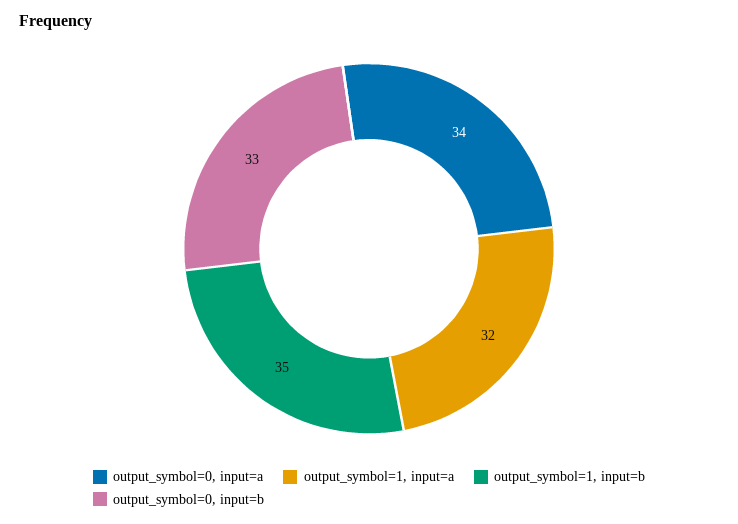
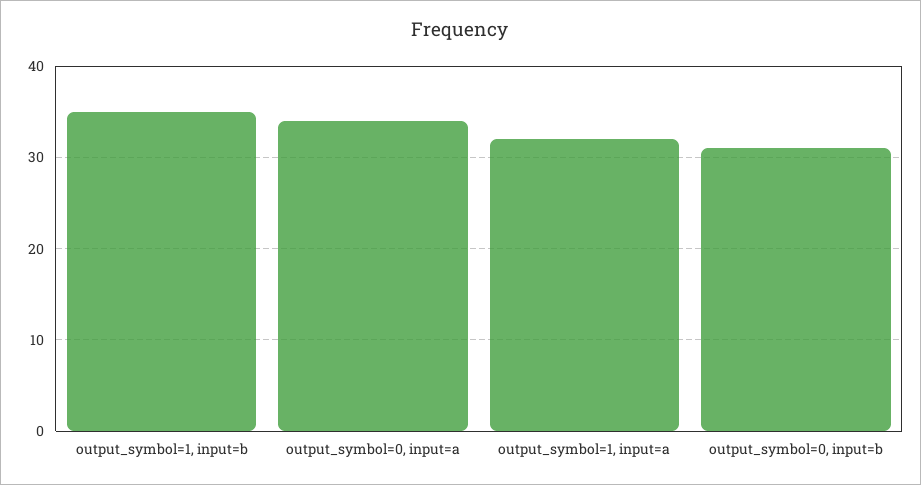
output_symbol=0, input=b: 33 -> 31

